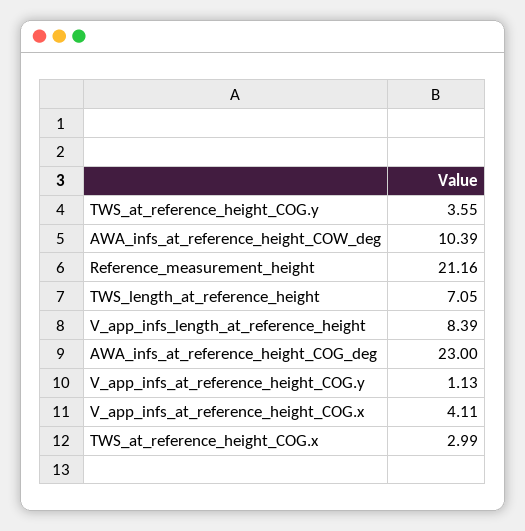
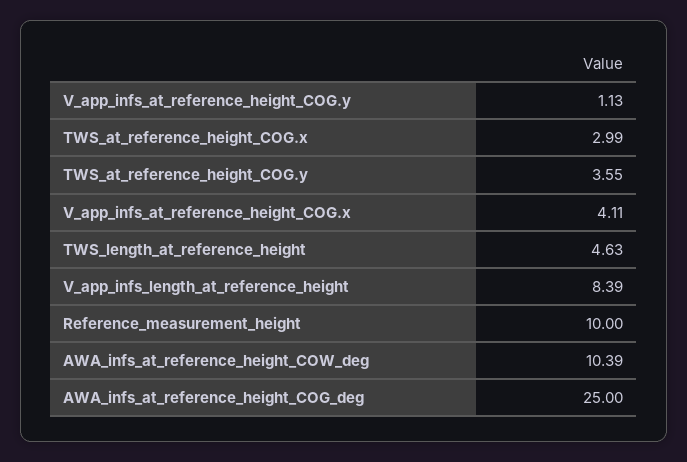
Reference_measurement_height: 21.16 -> 10
TWS_length_at_reference_height: 7.05 -> 4.63
AWA_infs_at_reference_height_COG_deg: 23 -> 25

